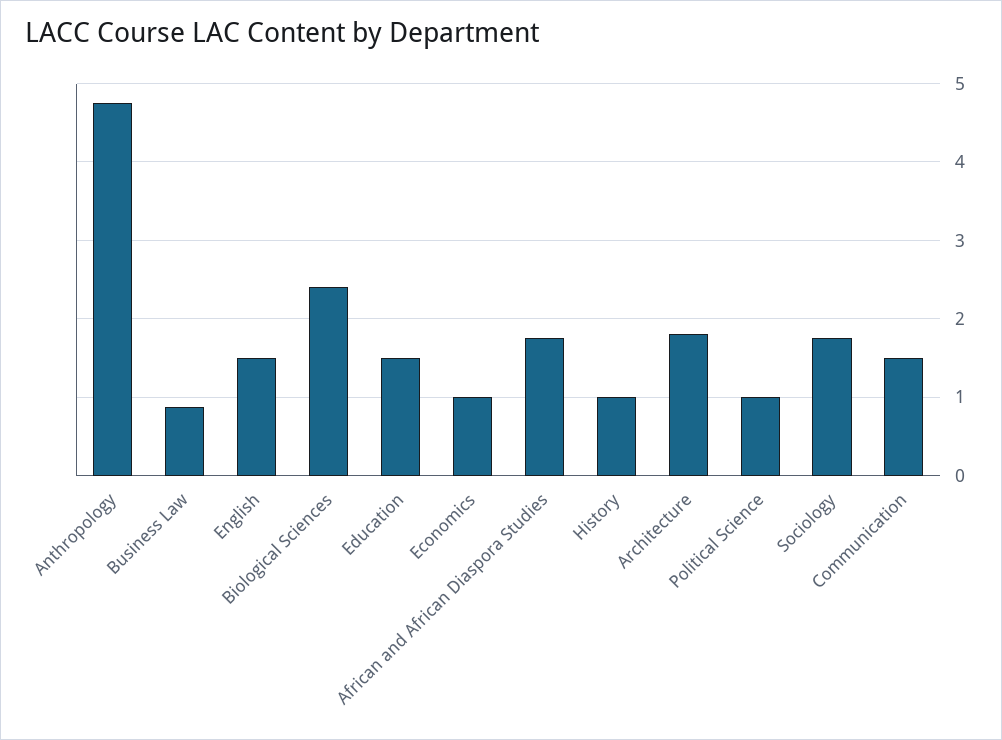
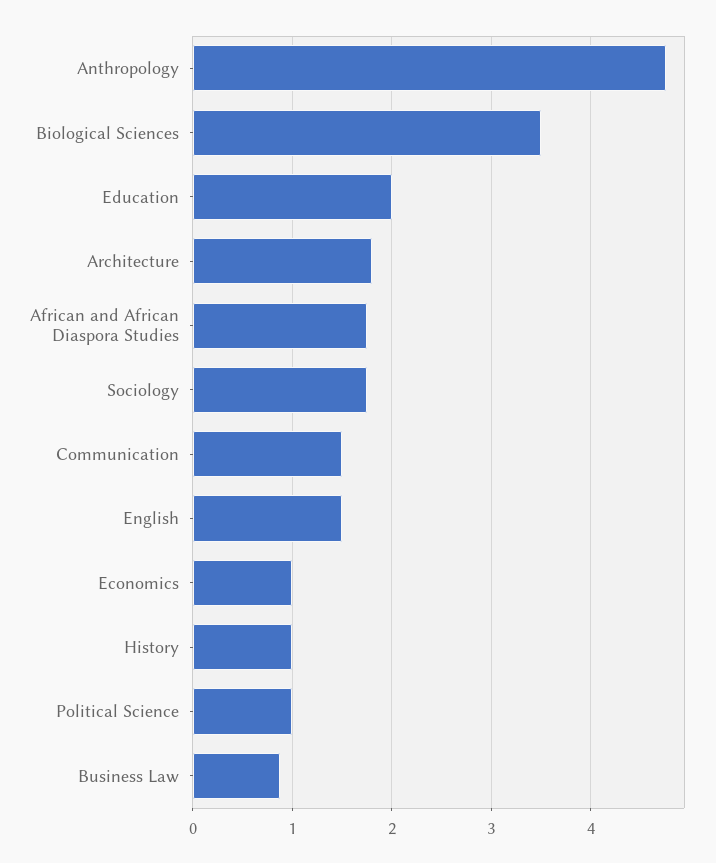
Biological Sciences: 2.4 -> 3.5
Education: 1.5 -> 2

